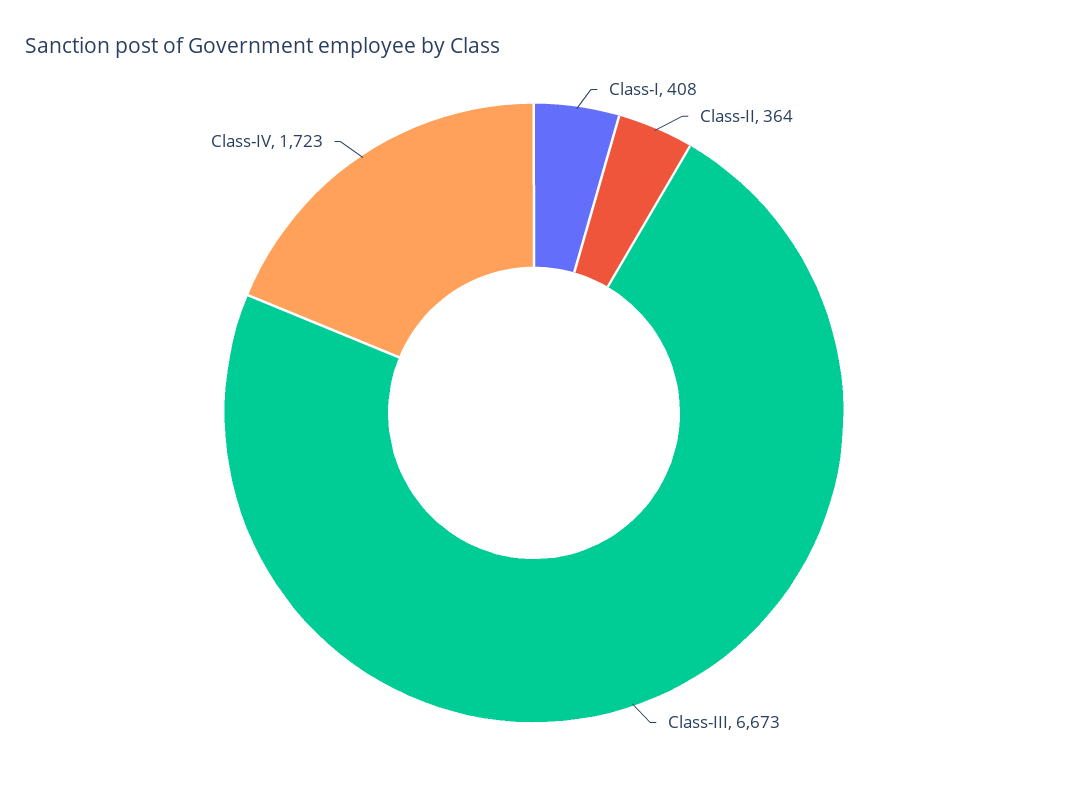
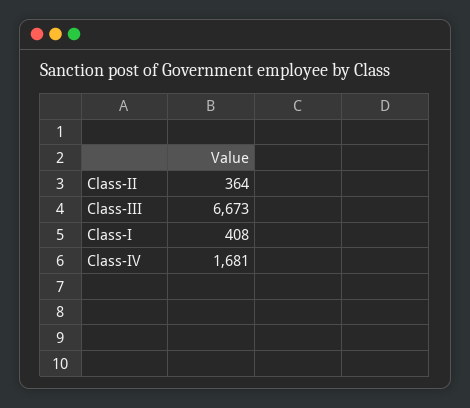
Class-IV: 1723 -> 1681

